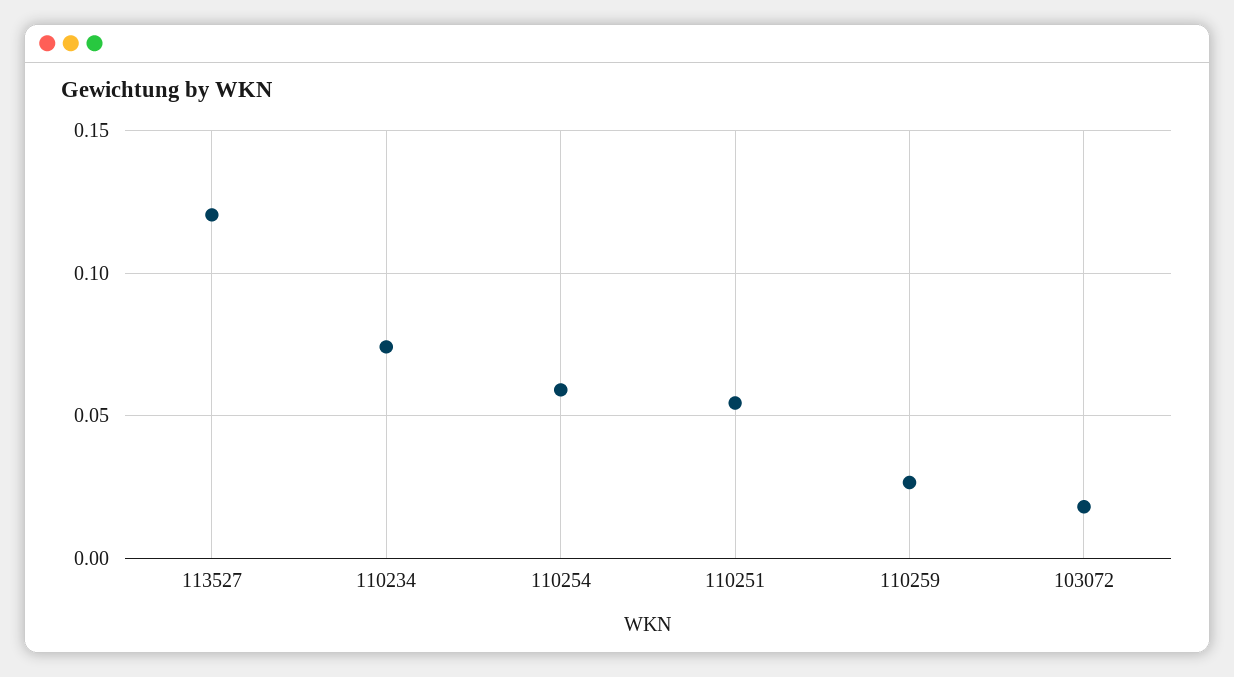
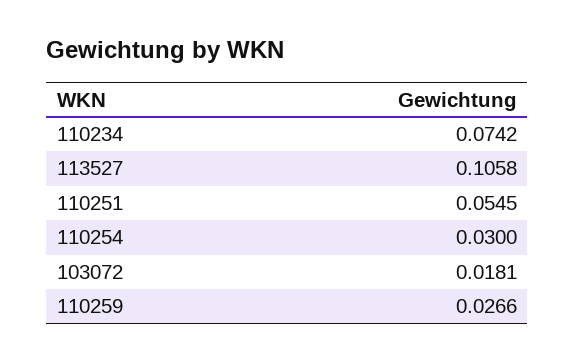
113527: 0.12 -> 0.1058
110254: 0.06 -> 0.03

